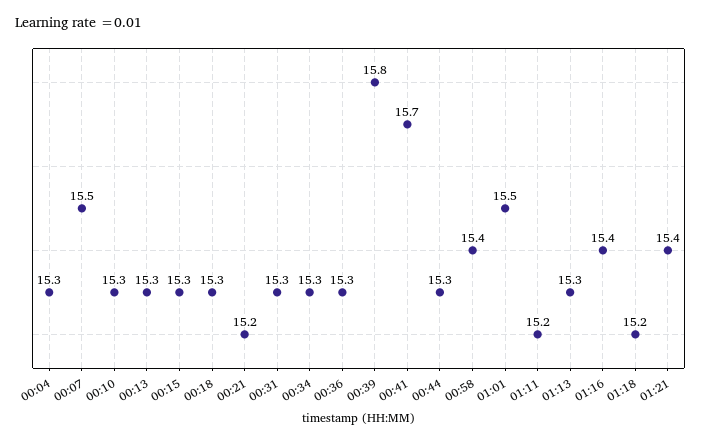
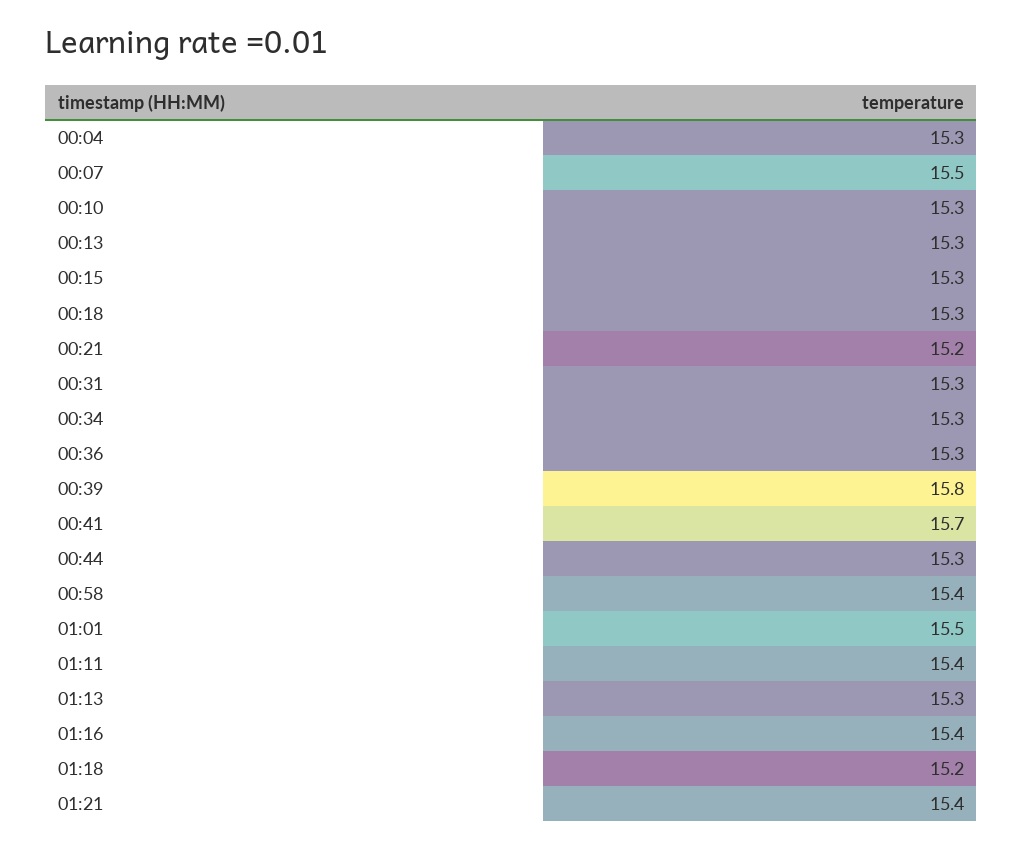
01:11: 15.2 -> 15.4

